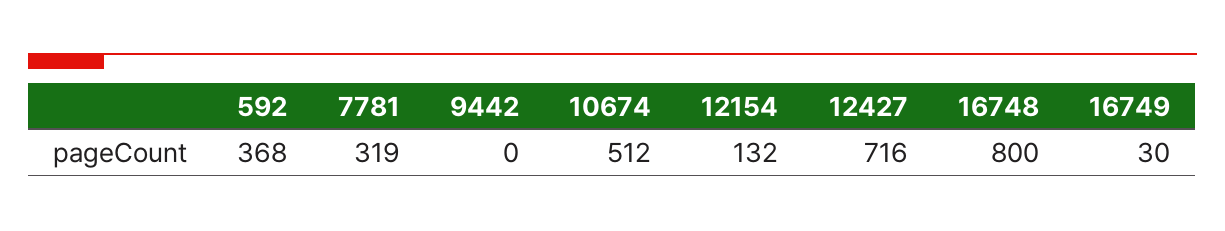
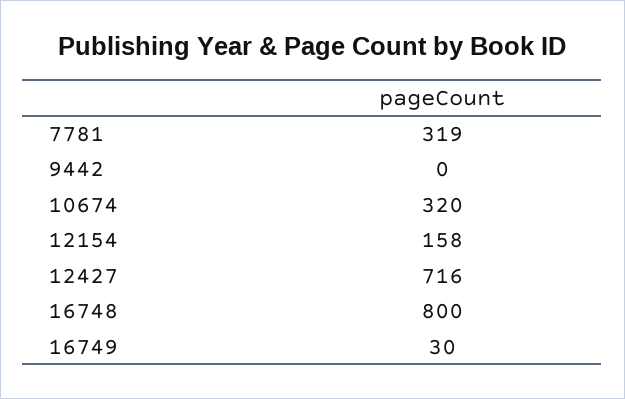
592: 368 -> none
10674: 512 -> 320
12154: 132 -> 158

